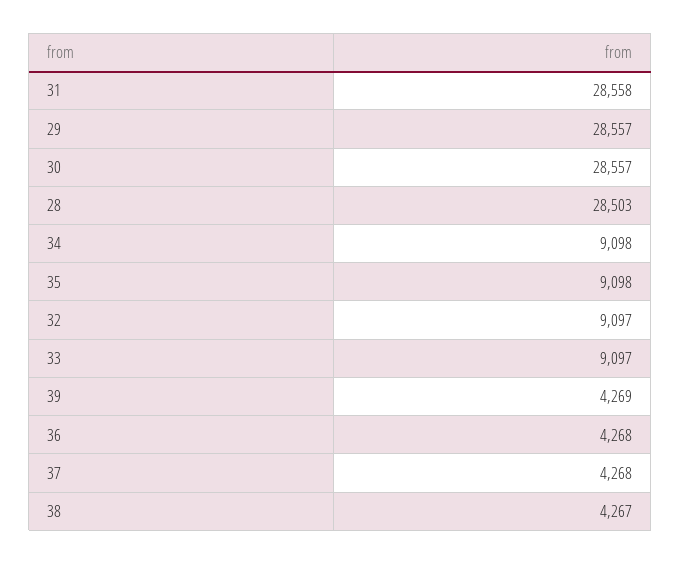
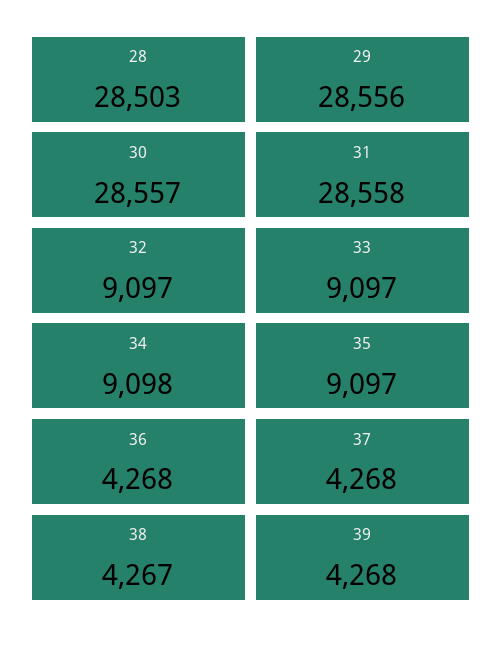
29: 28557 -> 28556
35: 9098 -> 9097
39: 4269 -> 4268

